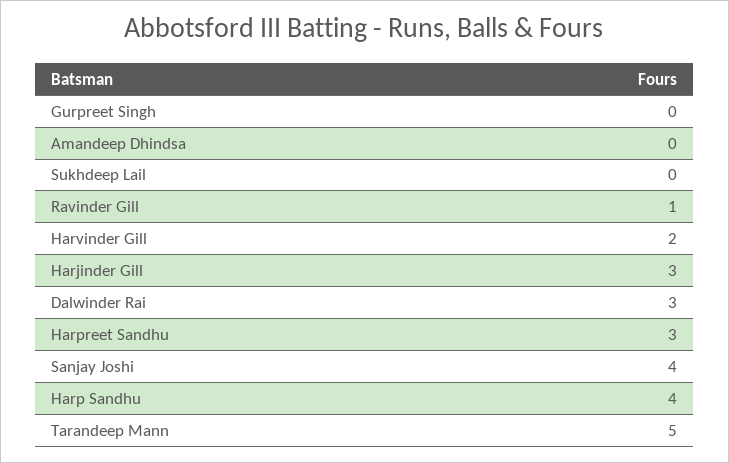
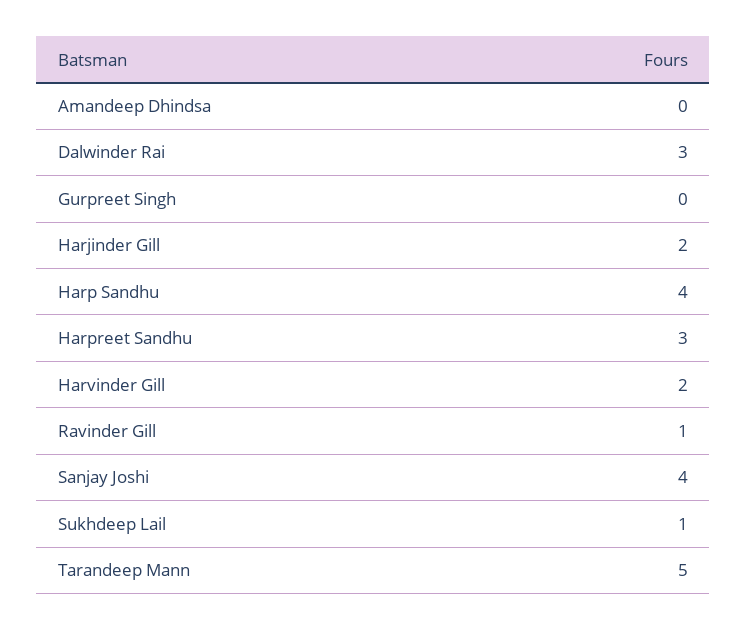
Sukhdeep Lail: 0 -> 1
Harjinder Gill: 3 -> 2

